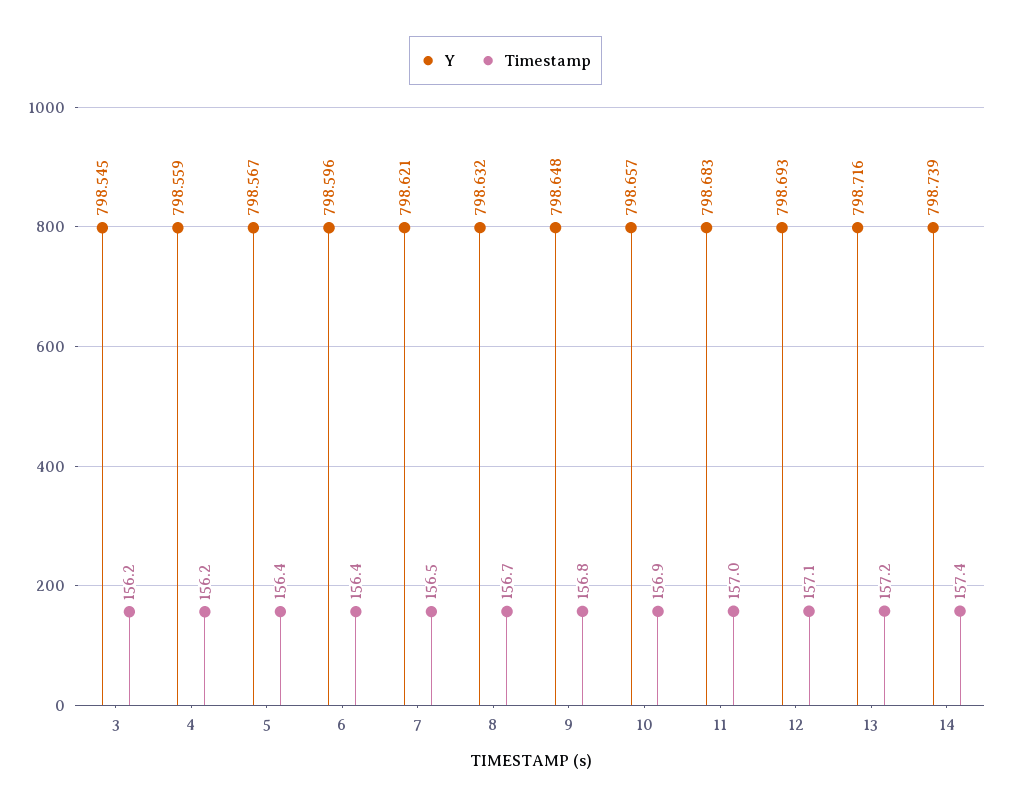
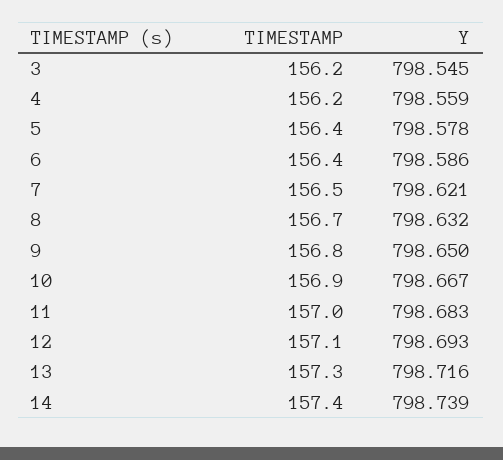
Y, 5: 798.567 -> 798.578
Y, 6: 798.596 -> 798.586
Y, 9: 798.648 -> 798.65
Y, 10: 798.657 -> 798.667
Timestamp, 13: 157.2 -> 157.3

